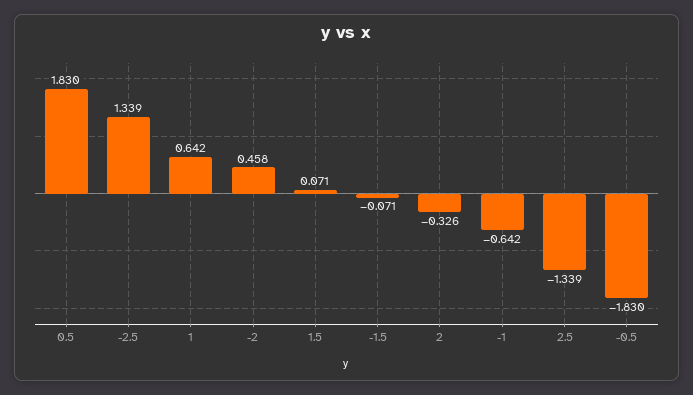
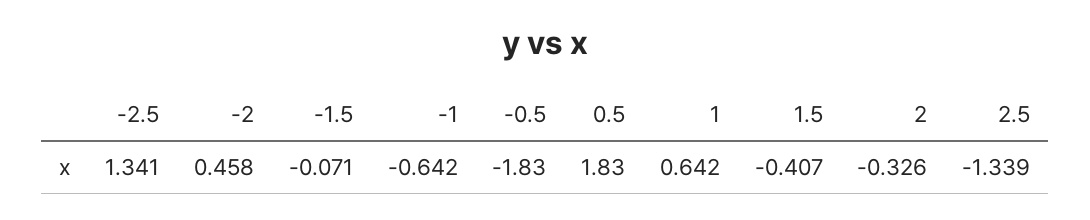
-2.5: 1.339 -> 1.341
1.5: 0.071 -> -0.407

